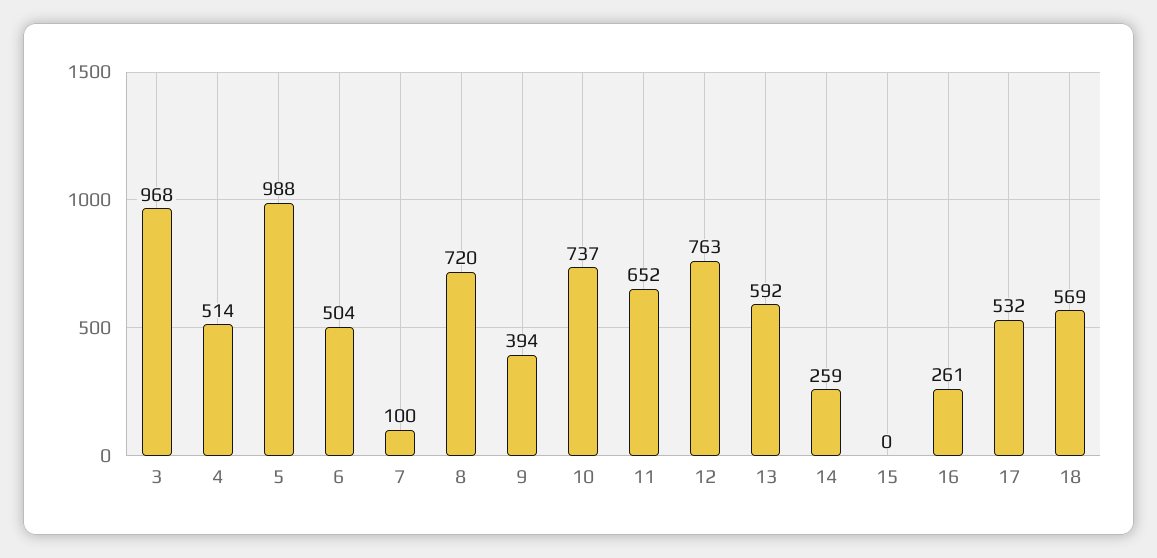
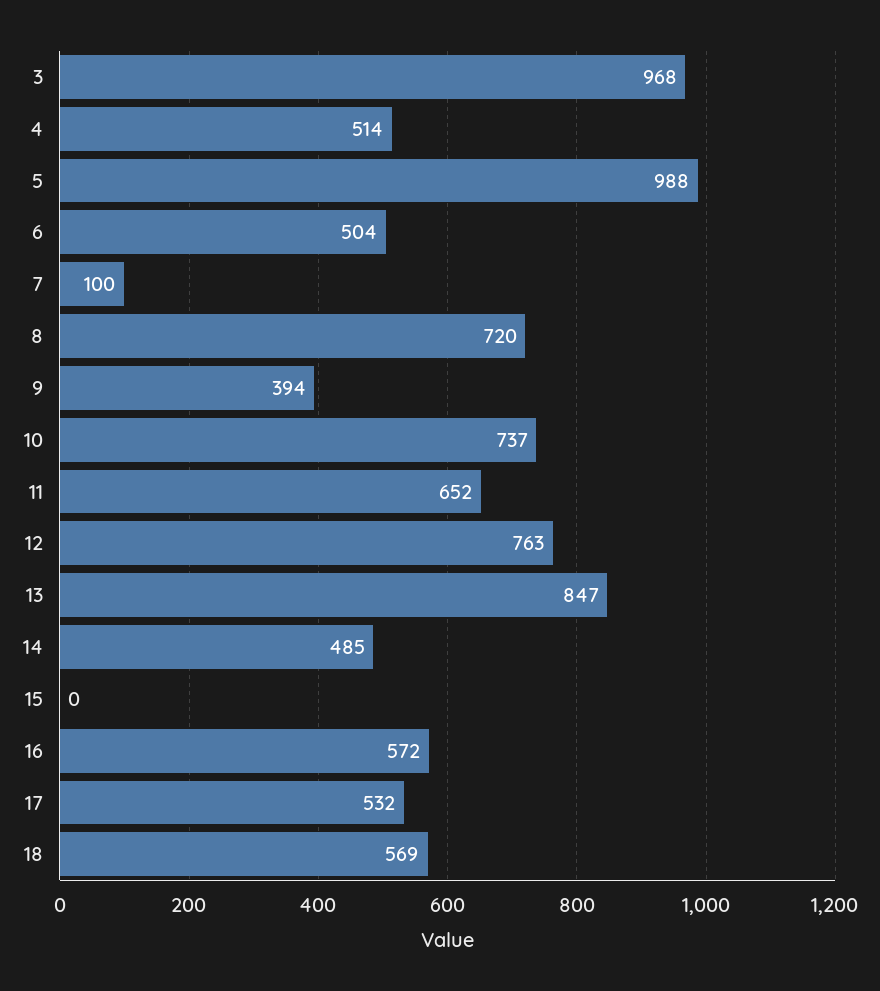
13: 592 -> 847
14: 259 -> 485
16: 261 -> 572

